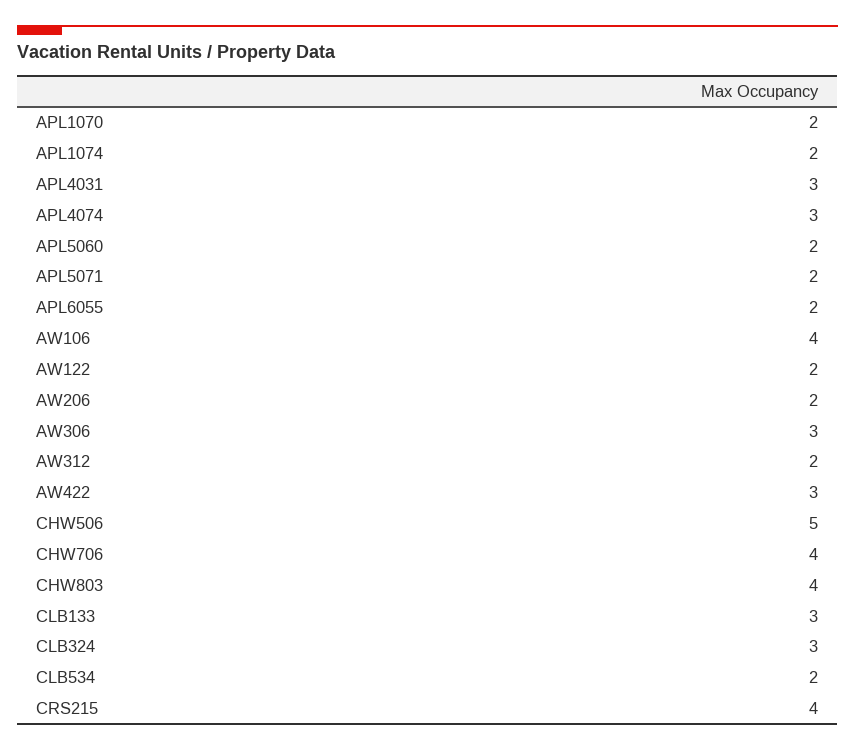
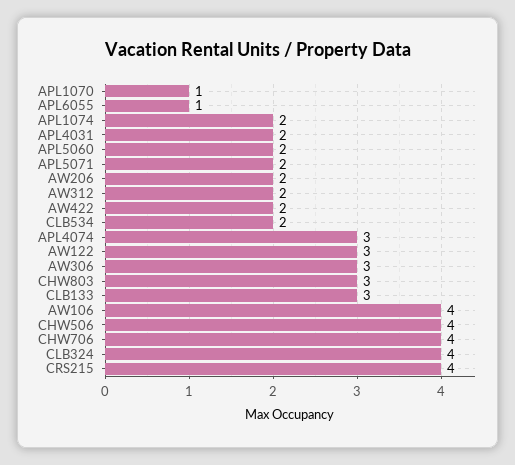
APL1070: 2 -> 1
APL4031: 3 -> 2
APL6055: 2 -> 1
AW122: 2 -> 3
AW422: 3 -> 2
CHW506: 5 -> 4
CHW803: 4 -> 3
CLB324: 3 -> 4

